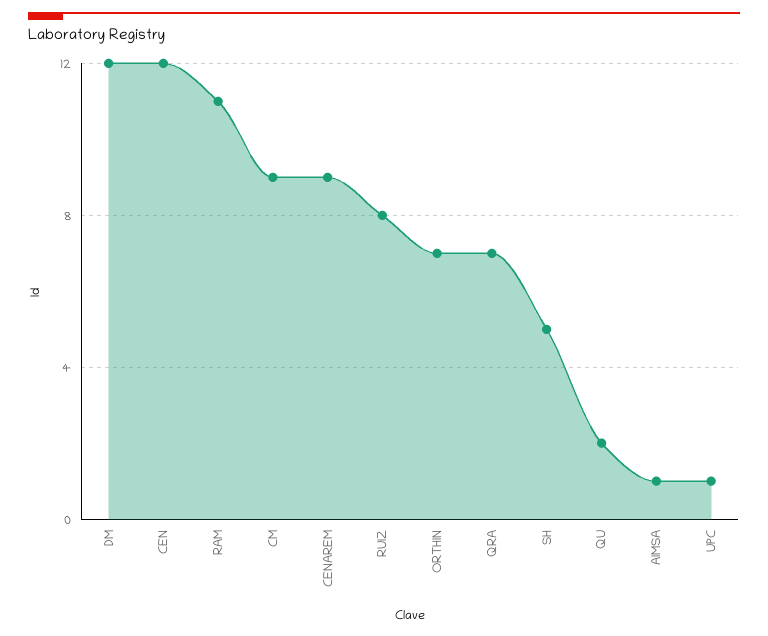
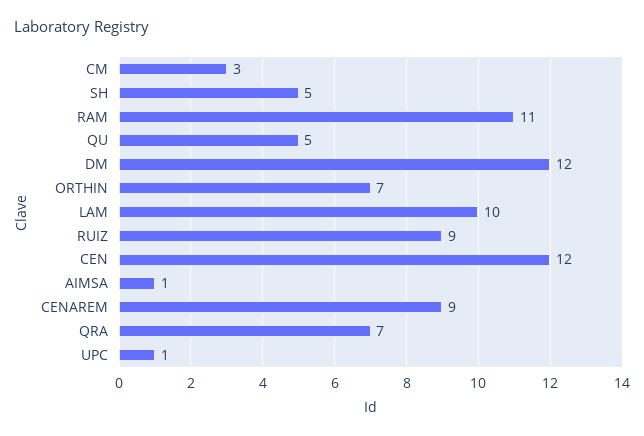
CM: 9 -> 3
RUIZ: 8 -> 9
QU: 2 -> 5
LAM: none -> 10

